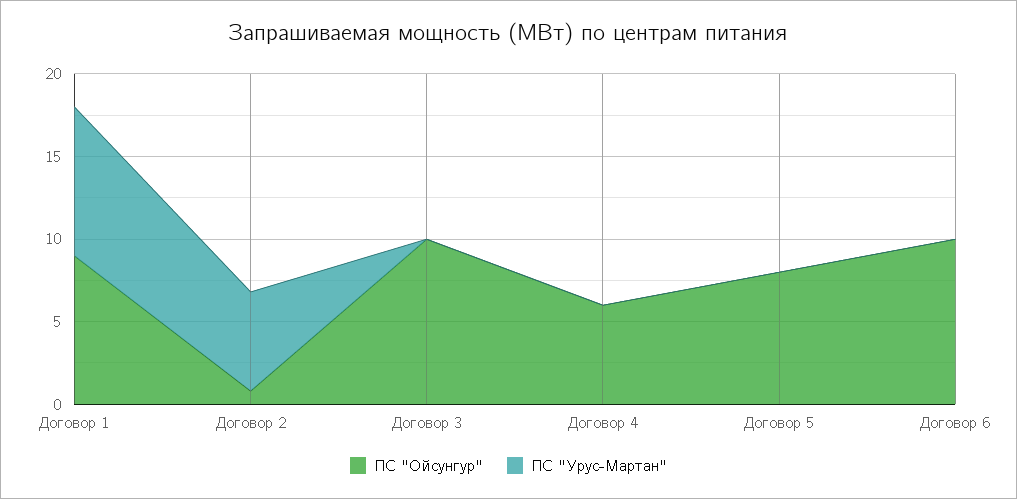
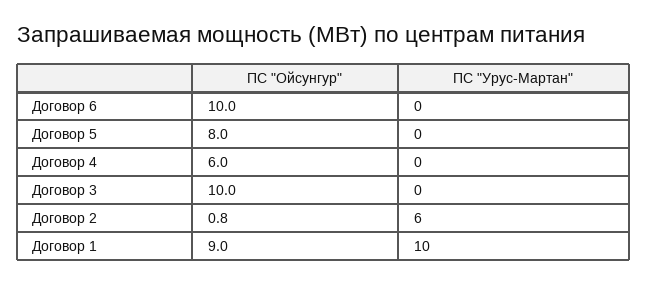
ПС "Урус-Мартан", Договор 1: 9 -> 10

